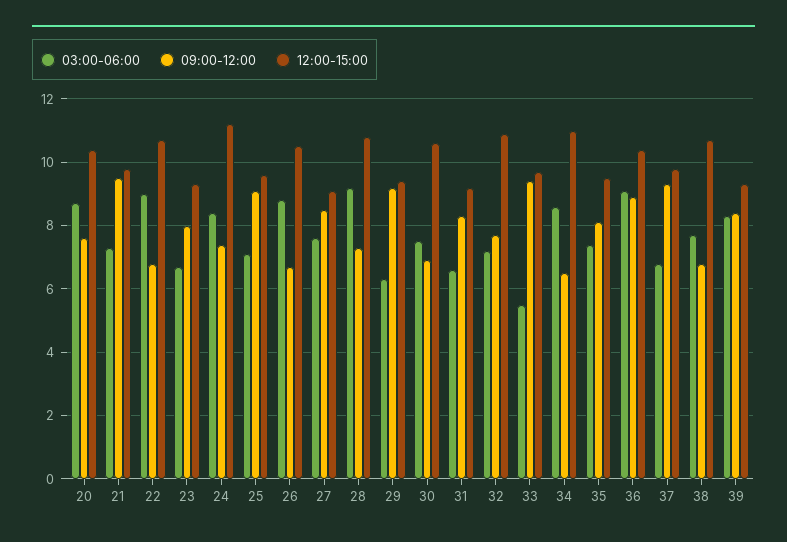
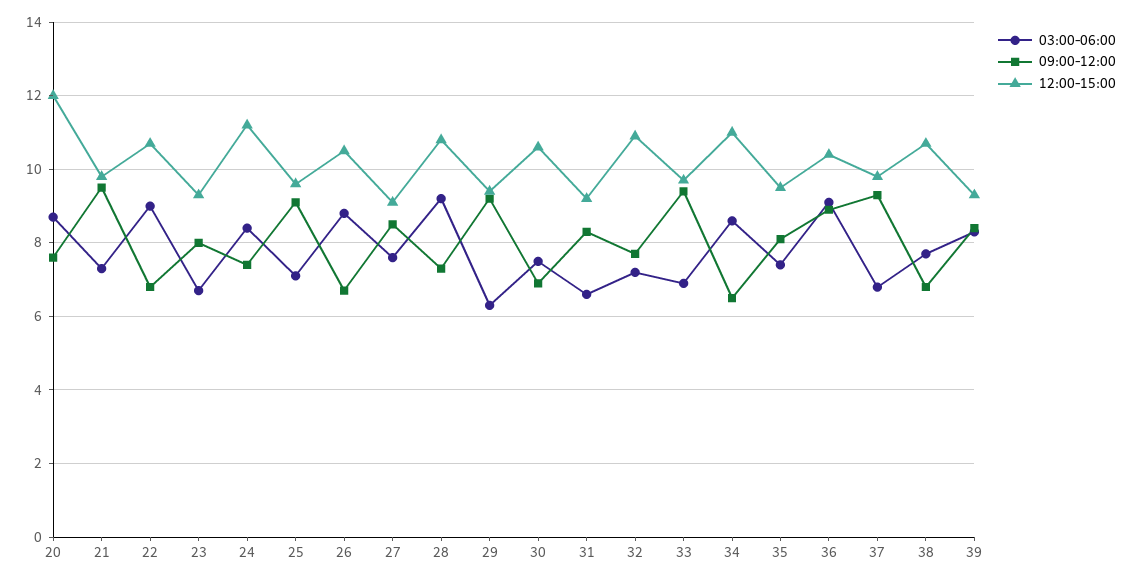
12:00-15:00, 20: 10.5 -> 12
03:00-06:00, 33: 5.5 -> 7

